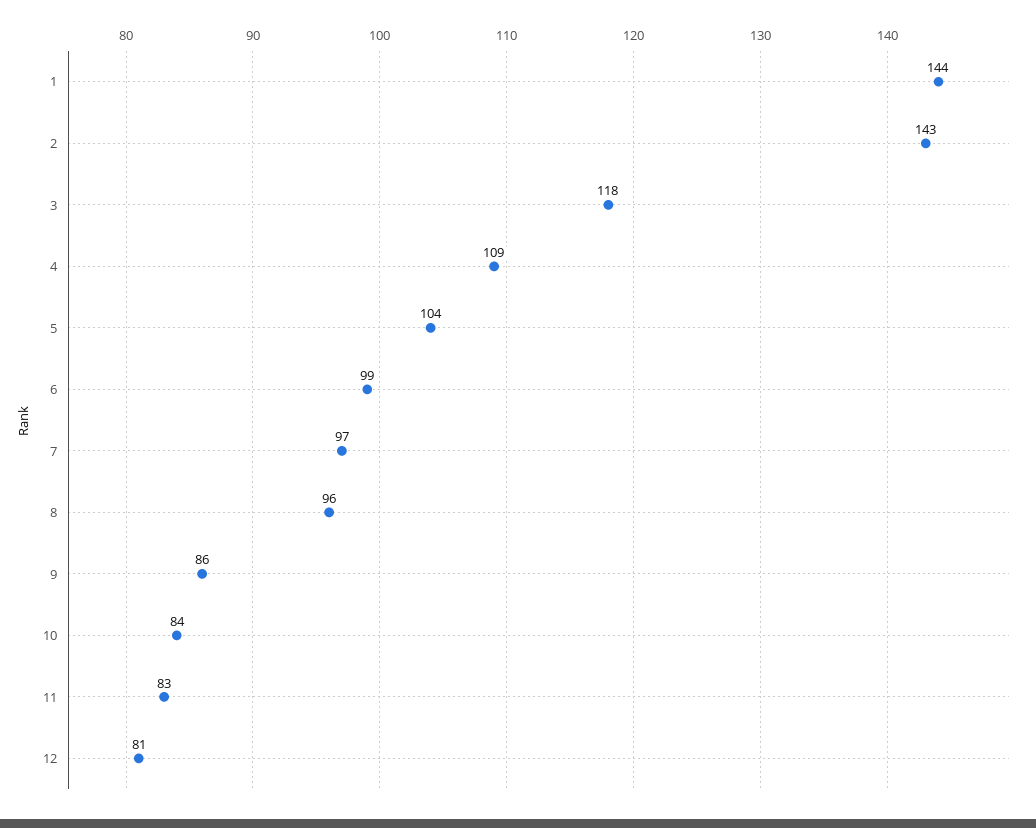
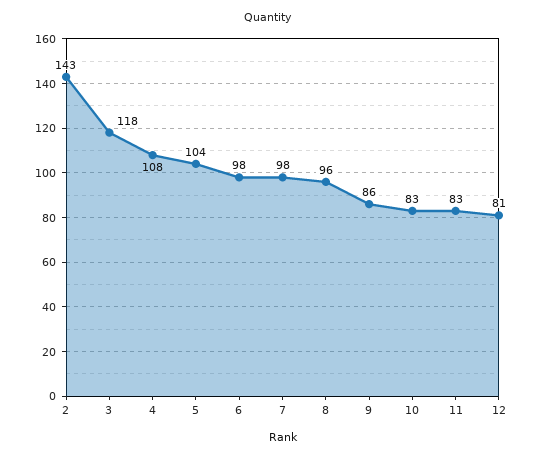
1: 144 -> none
4: 109 -> 108
6: 99 -> 98
7: 97 -> 98
10: 84 -> 83

